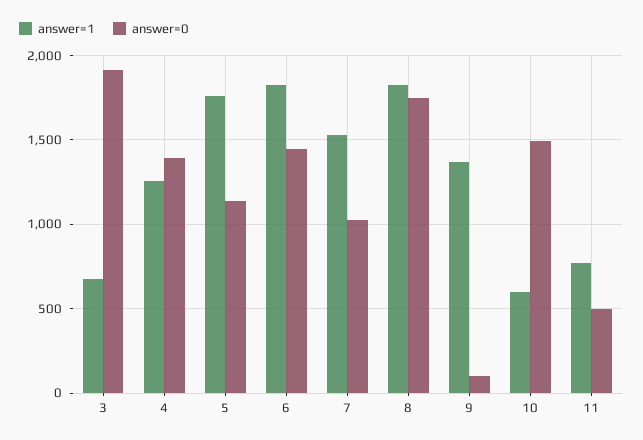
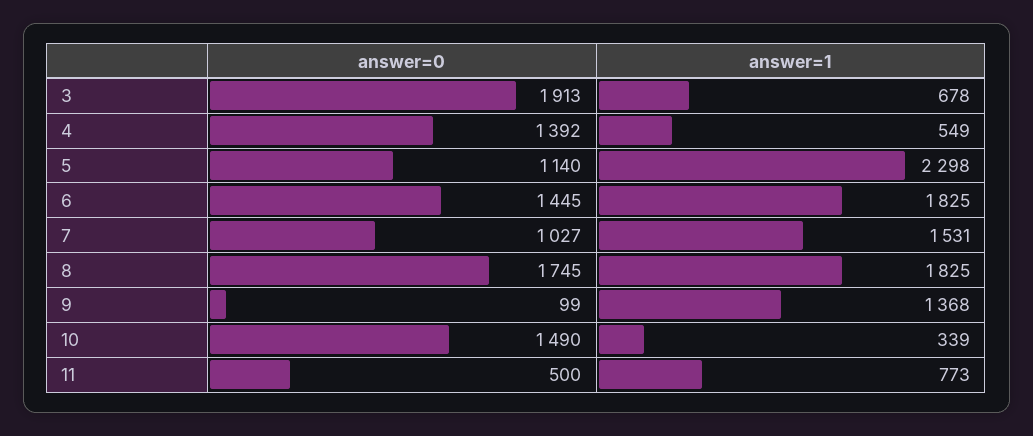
answer=1, 4: 1250 -> 549
answer=1, 5: 1750 -> 2298
answer=1, 10: 600 -> 339

